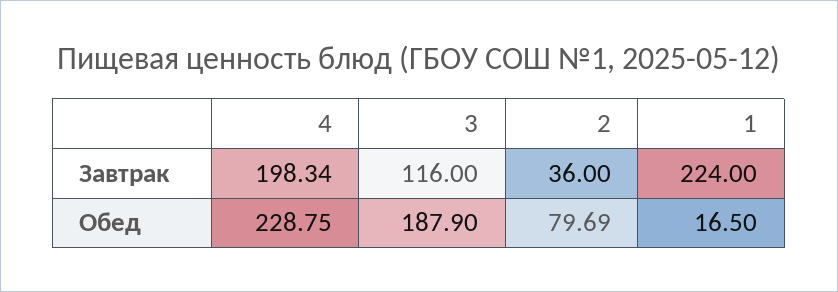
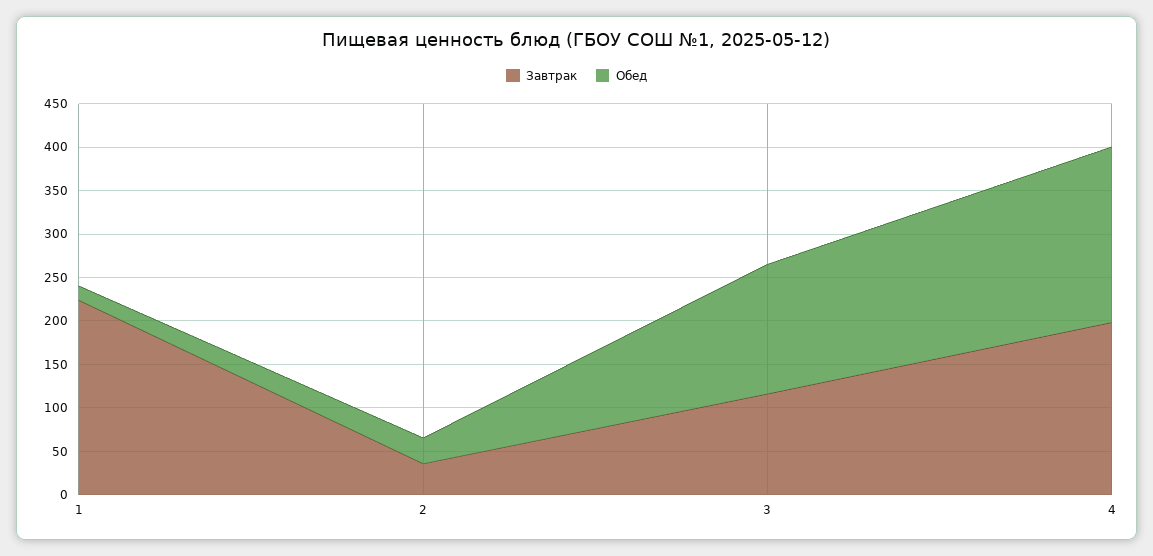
Обед, 4: 228.75 -> 200
Обед, 3: 187.9 -> 150
Обед, 2: 79.69 -> 30

